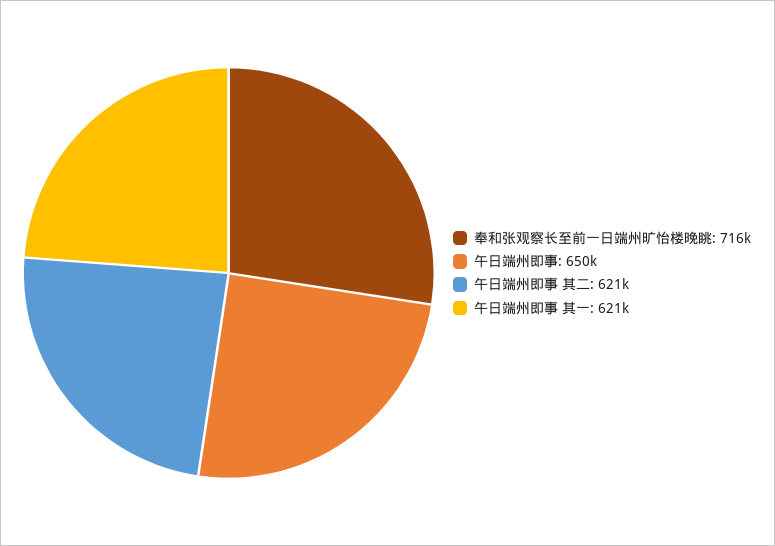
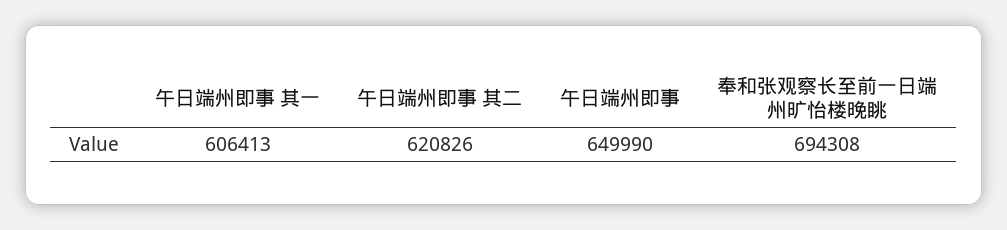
奉和张观察长至前一日端州旷怡楼晚眺: 716000 -> 694308
午日端州即事 其一: 621000 -> 606413

